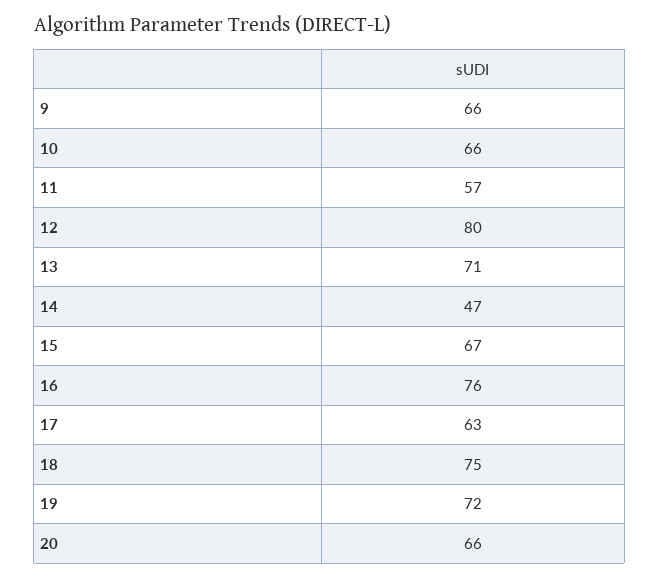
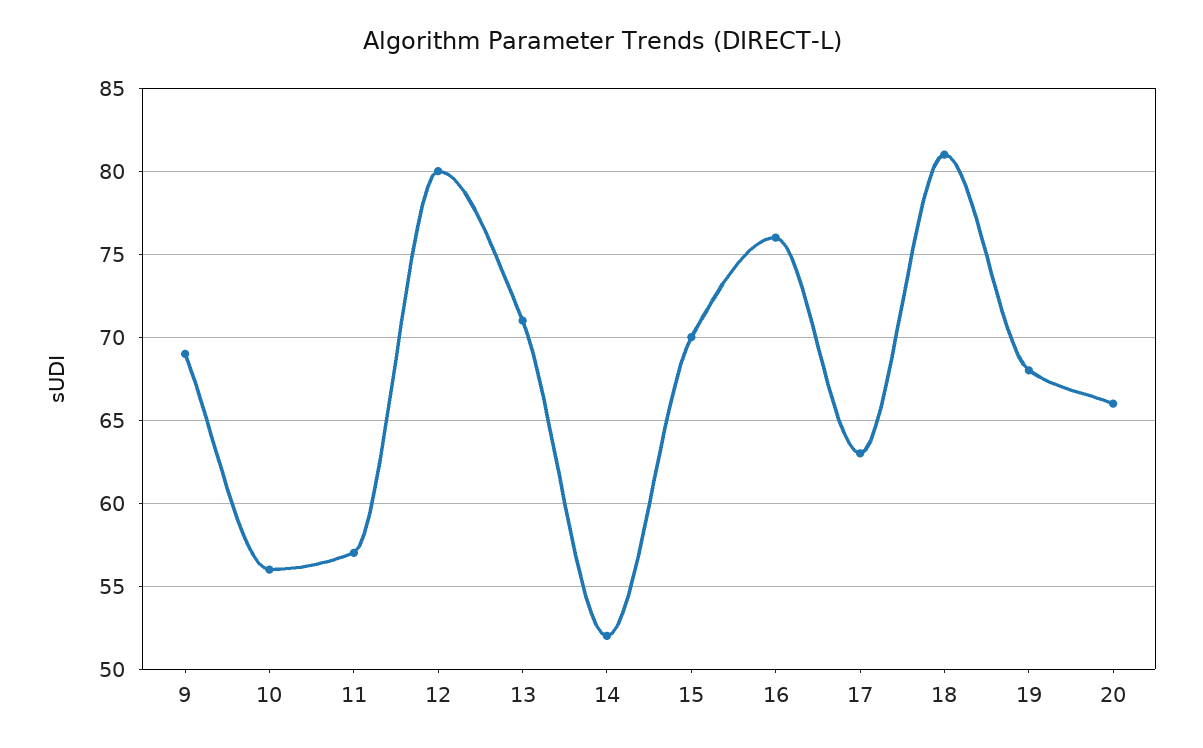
9: 66 -> 69
10: 66 -> 56
14: 47 -> 52
15: 67 -> 70
18: 75 -> 81
19: 72 -> 68

